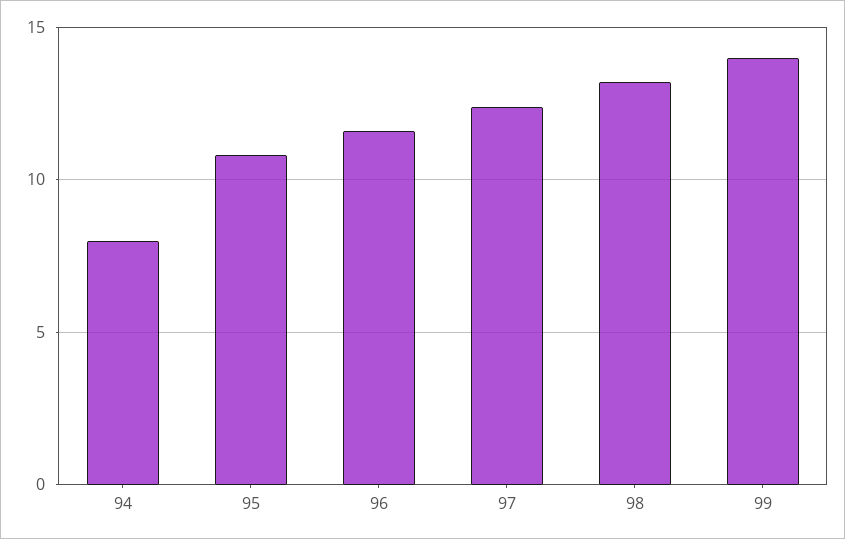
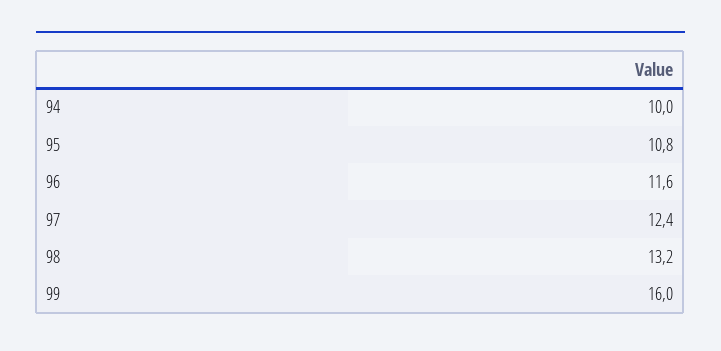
94: 8 -> 10
99: 14 -> 16

